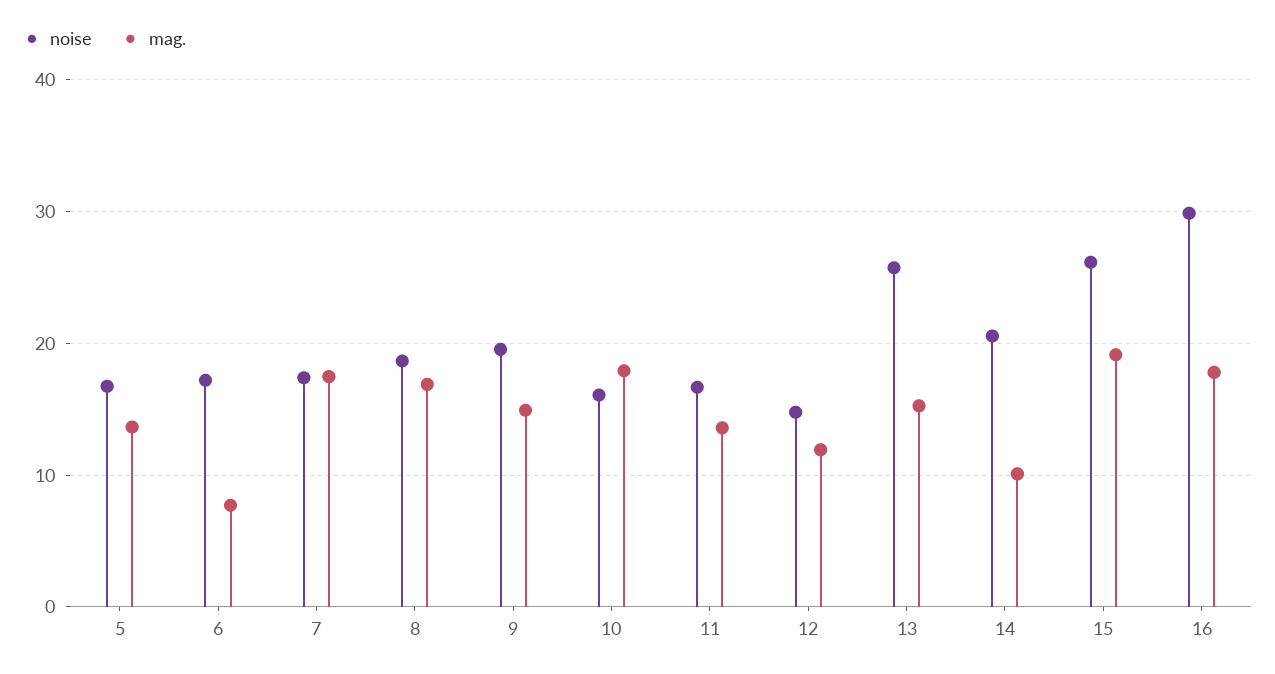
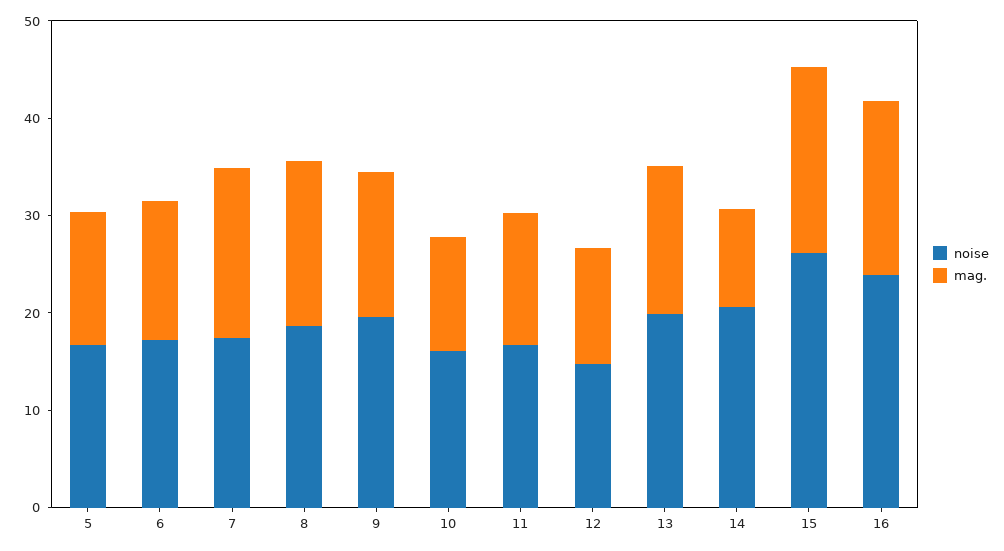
mag., 6: 8 -> 14
mag., 10: 18 -> 12
noise, 13: 26 -> 20
noise, 16: 30 -> 24

